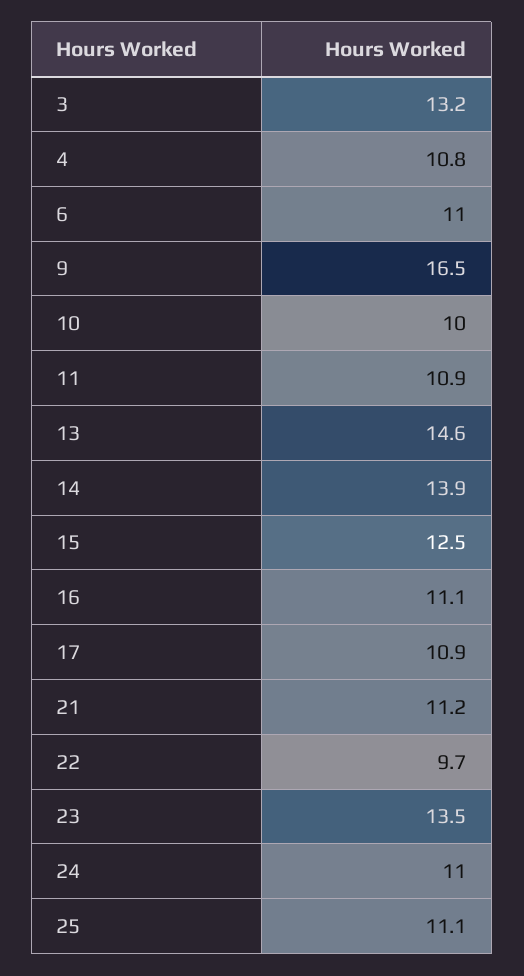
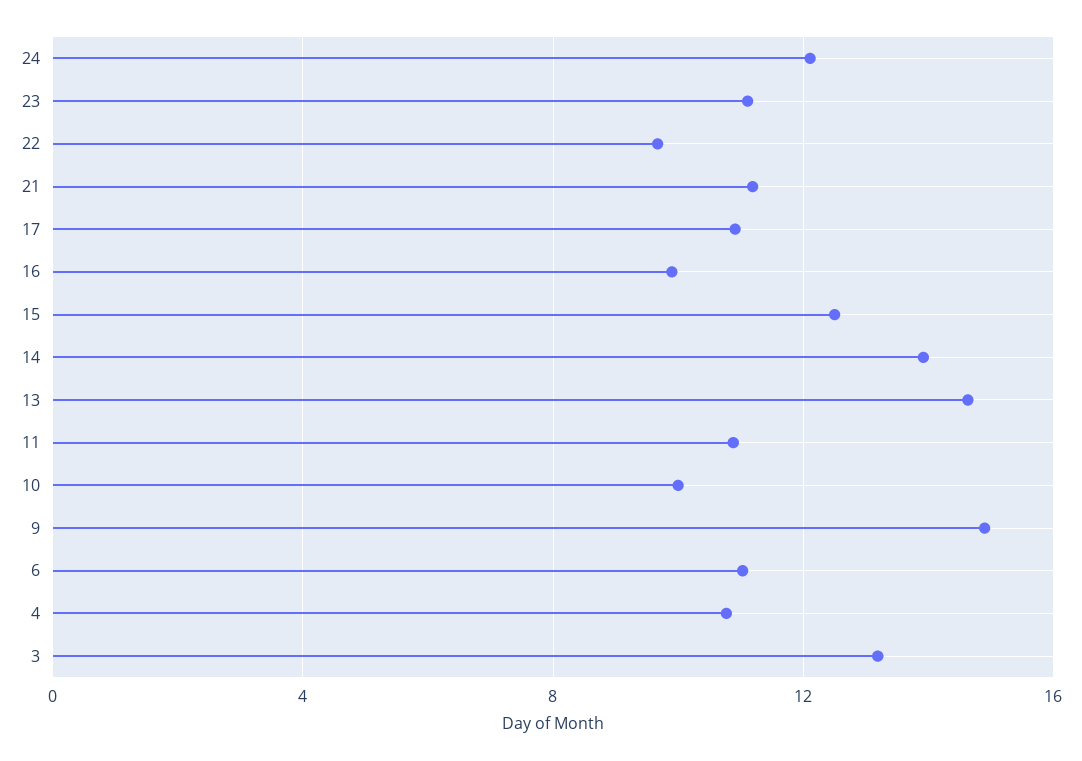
9: 16.5 -> 15
16: 11.1 -> 10
23: 13.5 -> 11
24: 11 -> 12
25: 11.1 -> none

